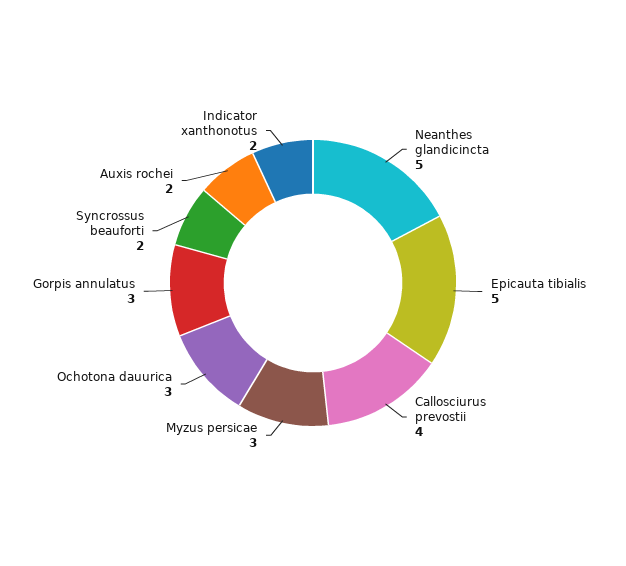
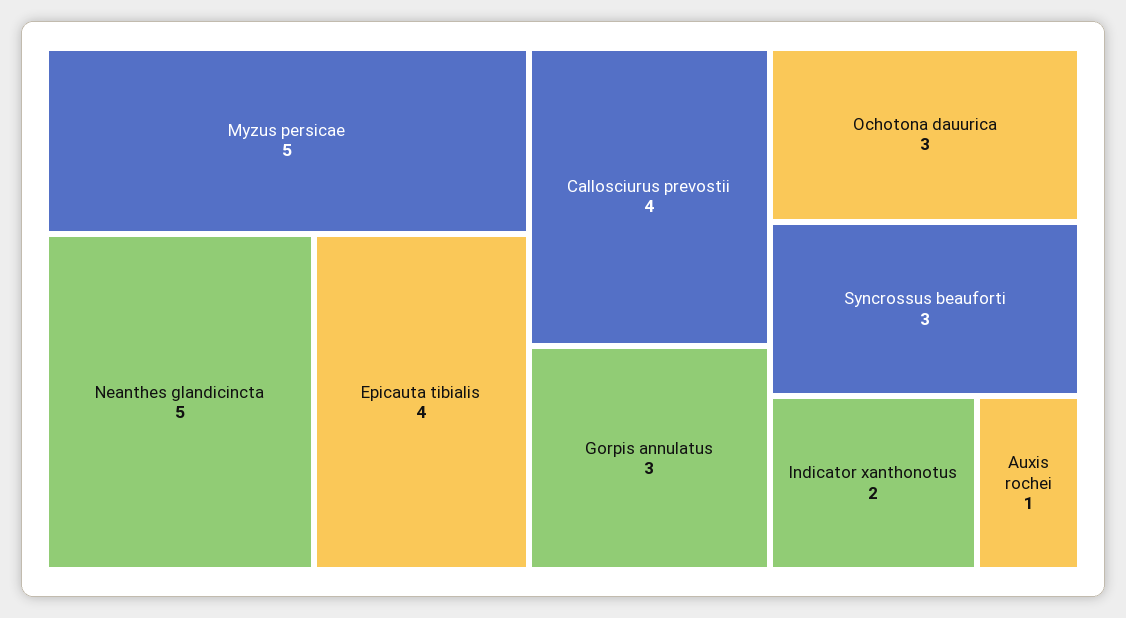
Epicauta tibialis: 5 -> 4
Myzus persicae: 3 -> 5
Syncrossus beauforti: 2 -> 3
Auxis rochei: 2 -> 1

